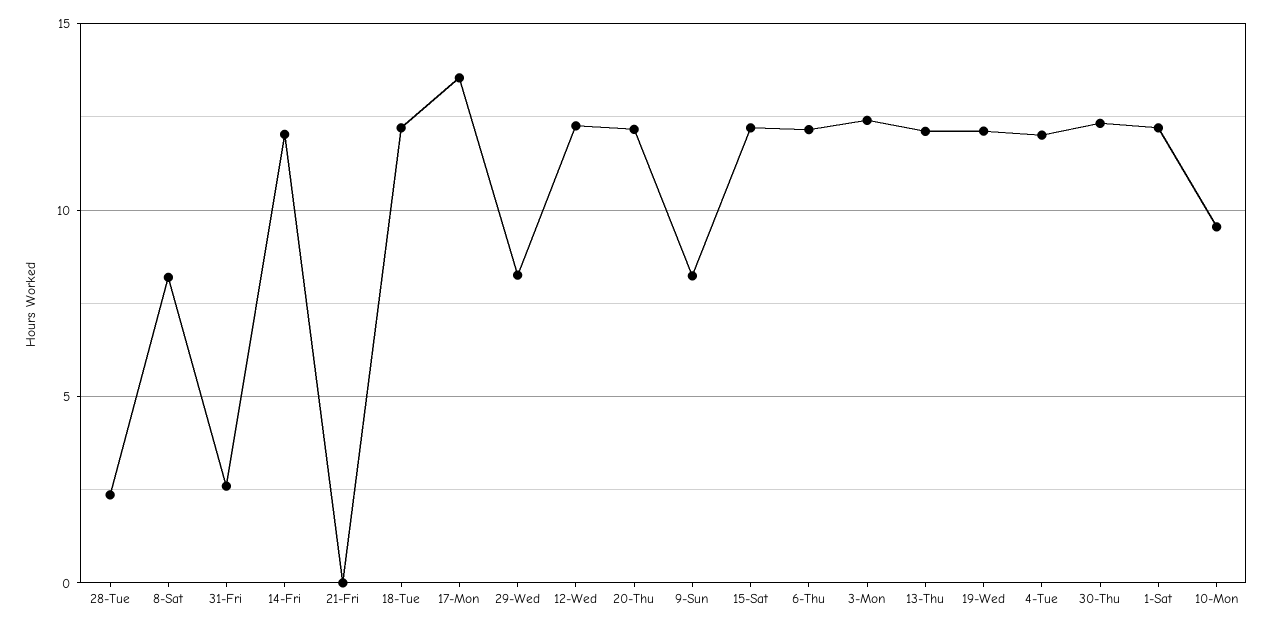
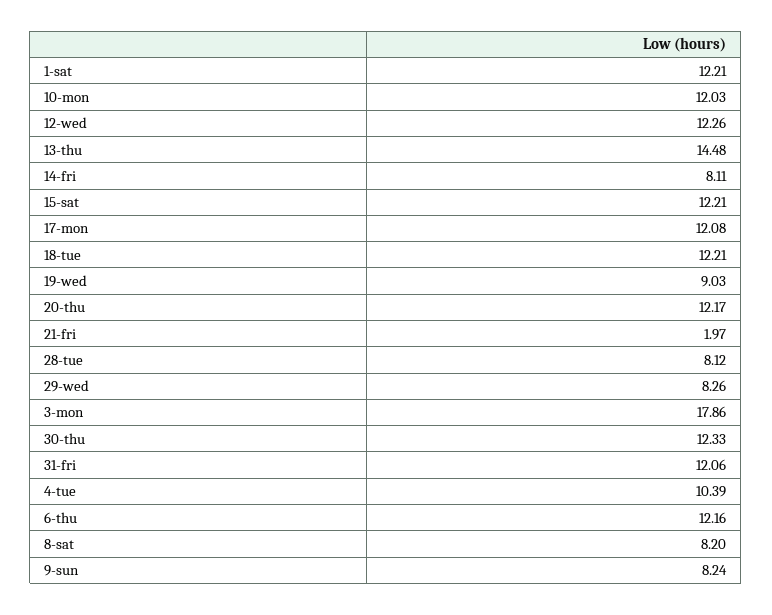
28-Tue: 2.5 -> 8.12
31-Fri: 2.5 -> 12.06
14-Fri: 12 -> 8.11
21-Fri: 0 -> 1.97
17-Mon: 13.5 -> 12.08
3-Mon: 12.5 -> 17.86
13-Thu: 12 -> 14.48
19-Wed: 12 -> 9.03
4-Tue: 12 -> 10.39
10-Mon: 9.5 -> 12.03

